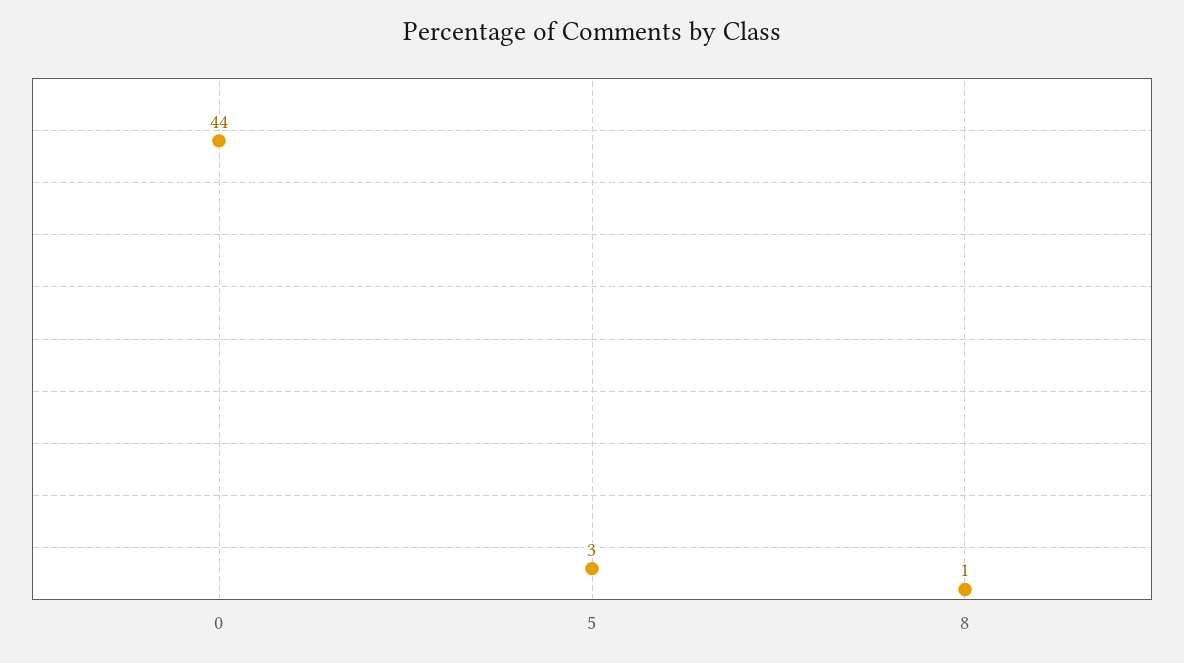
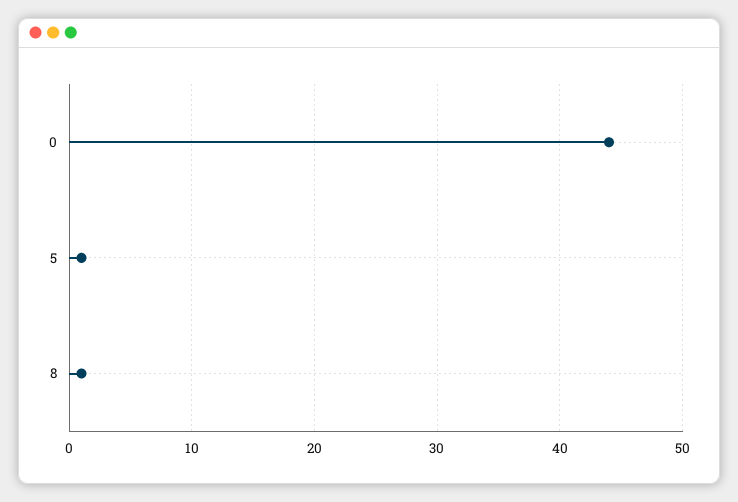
5: 3 -> 1

